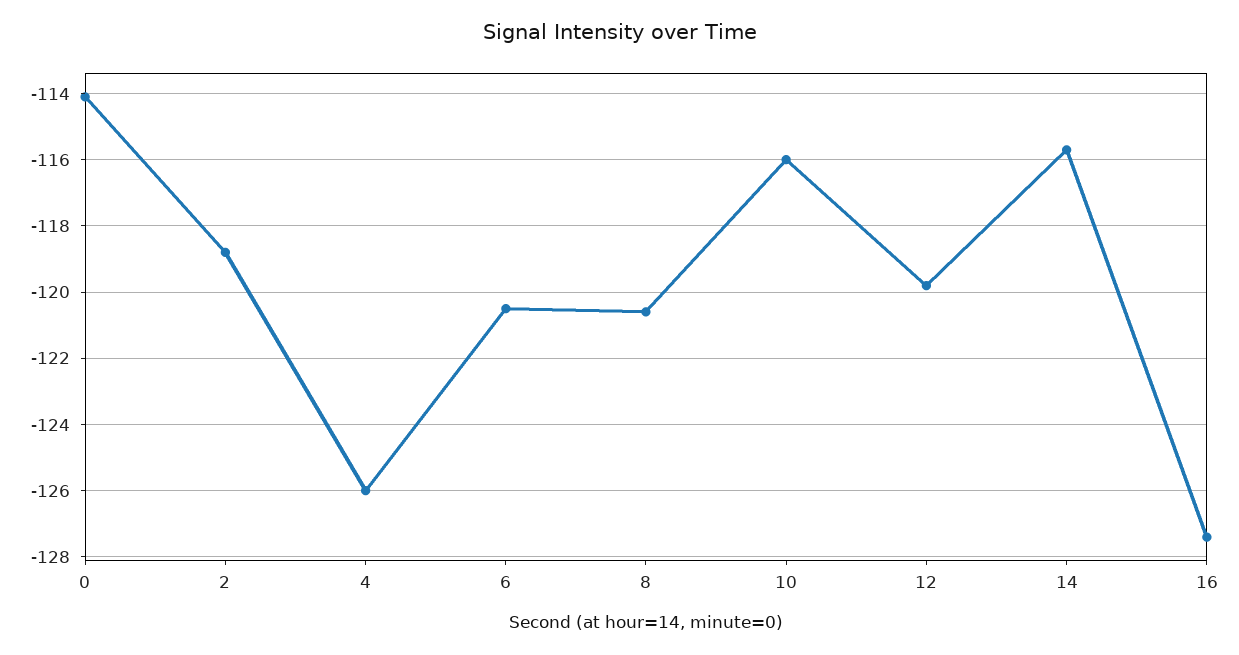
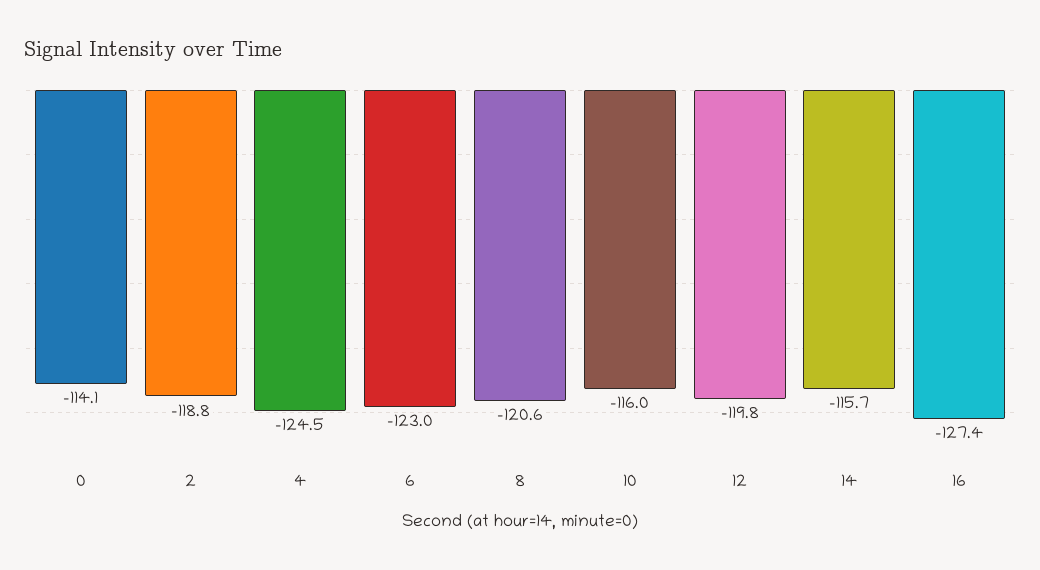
4: -126 -> -124.5
6: -120.5 -> -123

